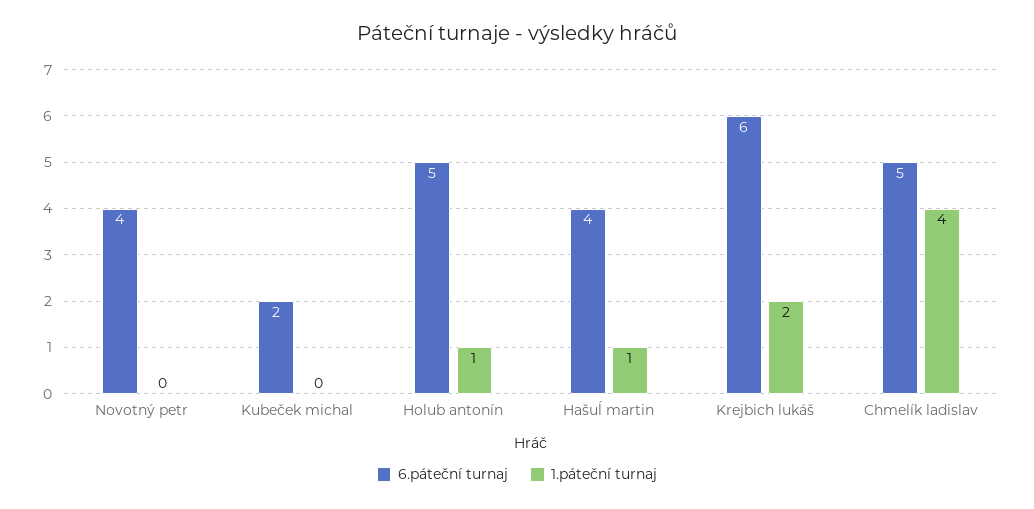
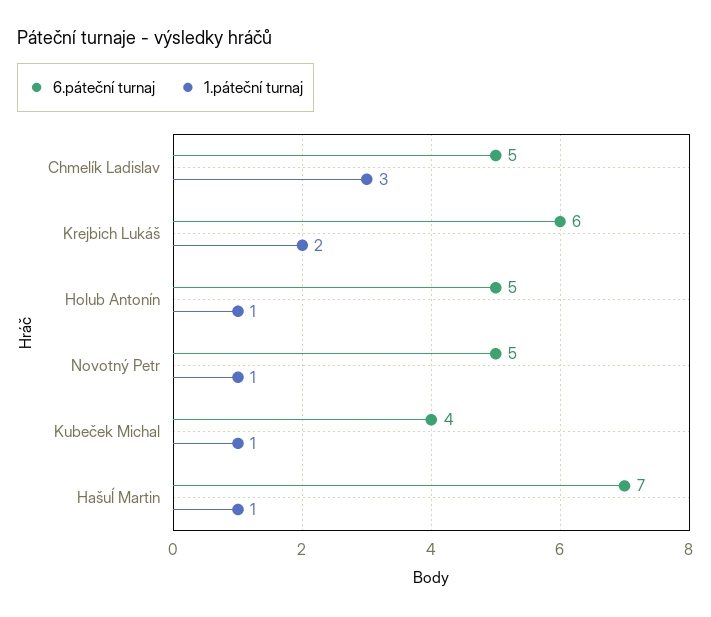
6.páteční turnaj, Novotný petr: 4 -> 5
1.páteční turnaj, Novotný petr: 0 -> 1
6.páteční turnaj, Kubeček michal: 2 -> 4
1.páteční turnaj, Kubeček michal: 0 -> 1
6.páteční turnaj, Hašuĺ martin: 4 -> 7
1.páteční turnaj, Chmelík ladislav: 4 -> 3

